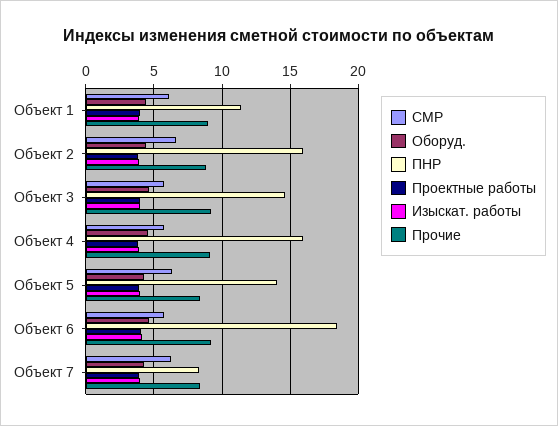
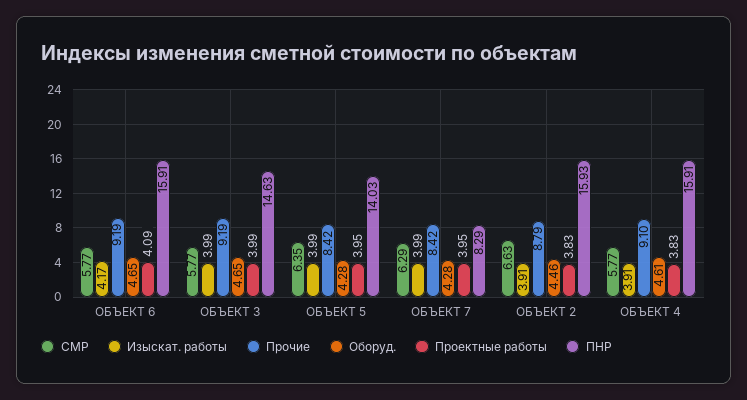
СМР, Объект 1: 6 -> none
Оборуд., Объект 1: 4.5 -> none
ПНР, Объект 1: 11.5 -> none
Проектные работы, Объект 1: 4 -> none
Изыскат. работы, Объект 1: 4 -> none
Прочие, Объект 1: 9 -> none
ПНР, Объект 6: 18.5 -> 15.91

